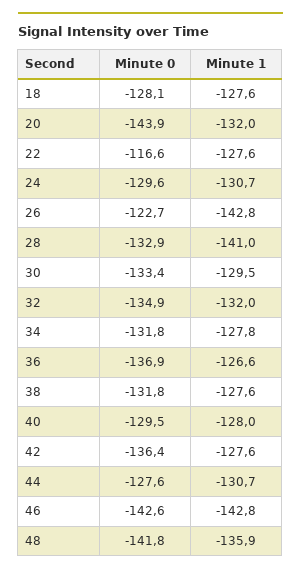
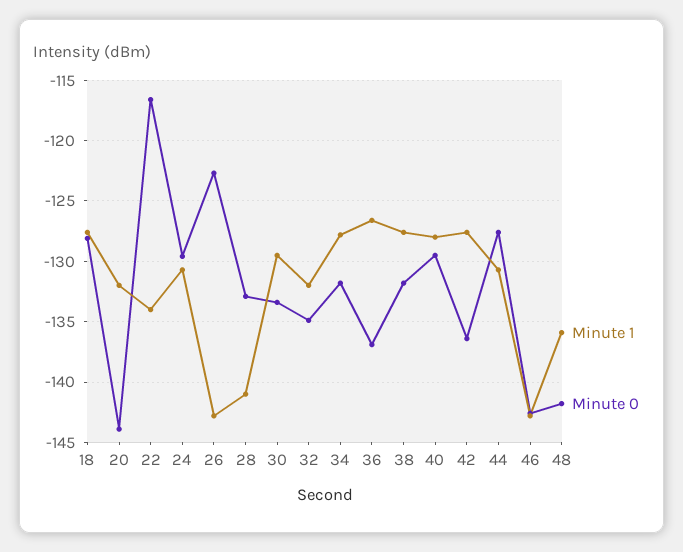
Minute 1, 22: -127.6 -> -134

